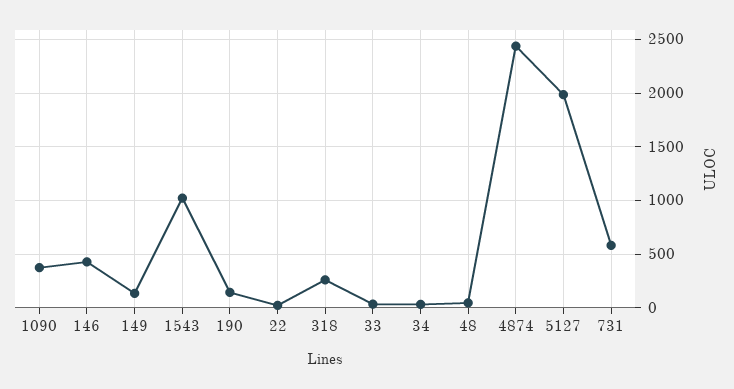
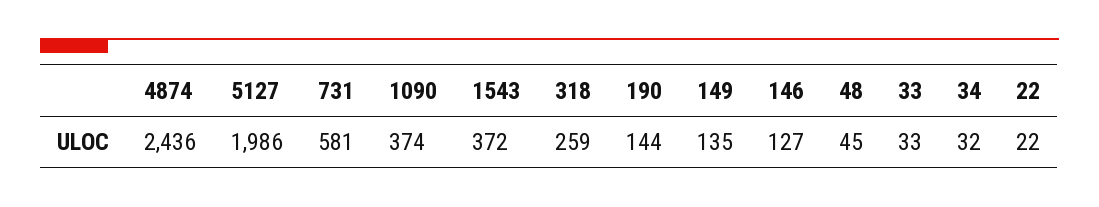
146: 400 -> 127
1543: 1000 -> 372

